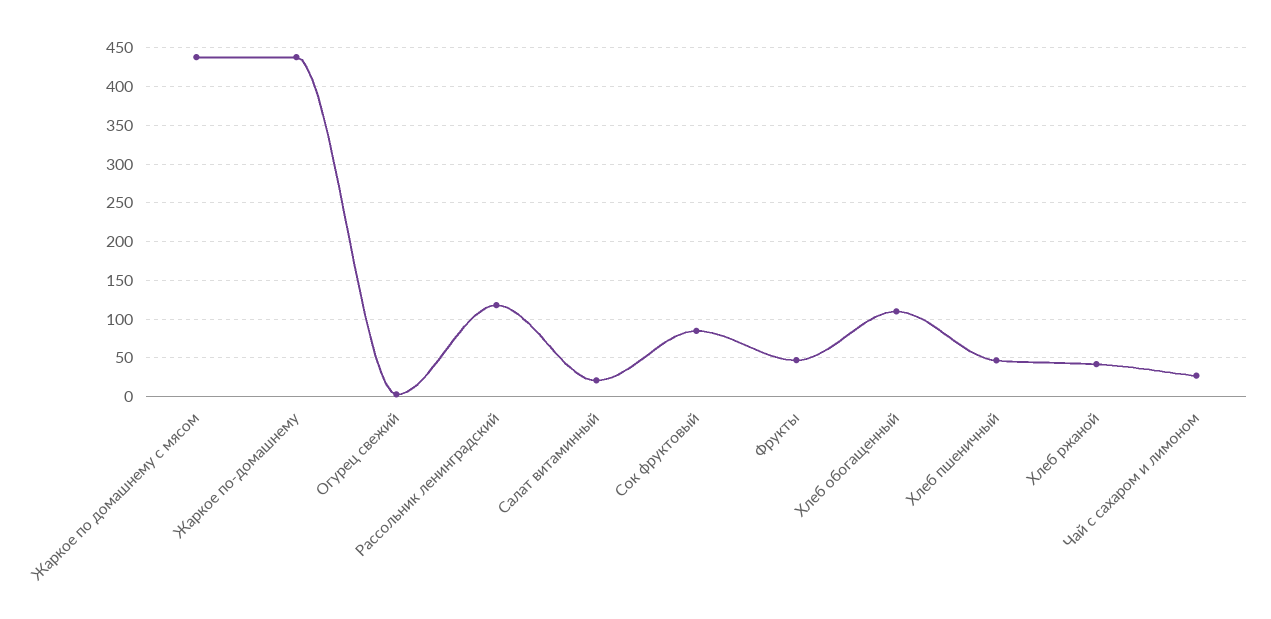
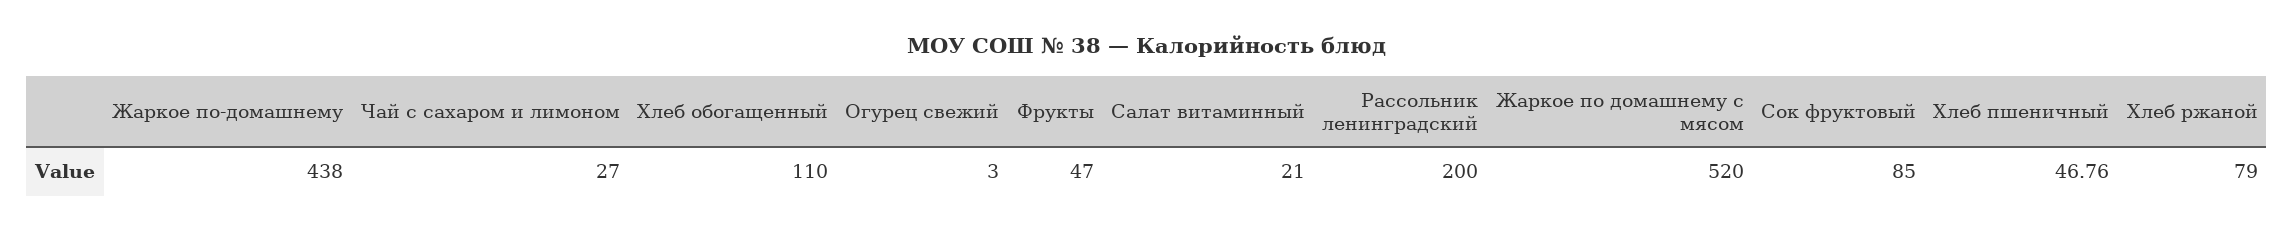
Жаркое по домашнему с мясом: 440 -> 520
Рассольник ленинградский: 120 -> 200
Хлеб ржаной: 40 -> 79

